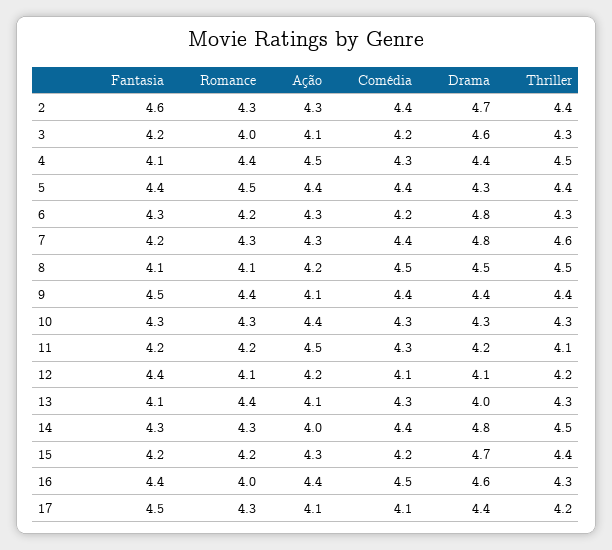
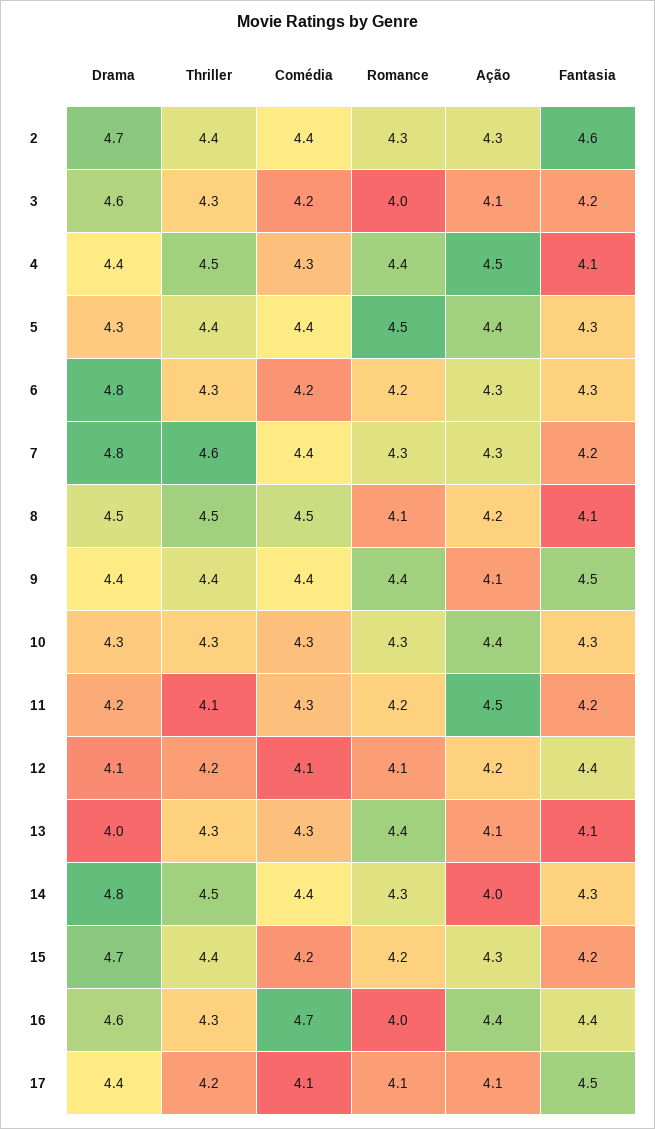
Fantasia, 5: 4.4 -> 4.3
Comédia, 16: 4.5 -> 4.7
Romance, 17: 4.3 -> 4.1

